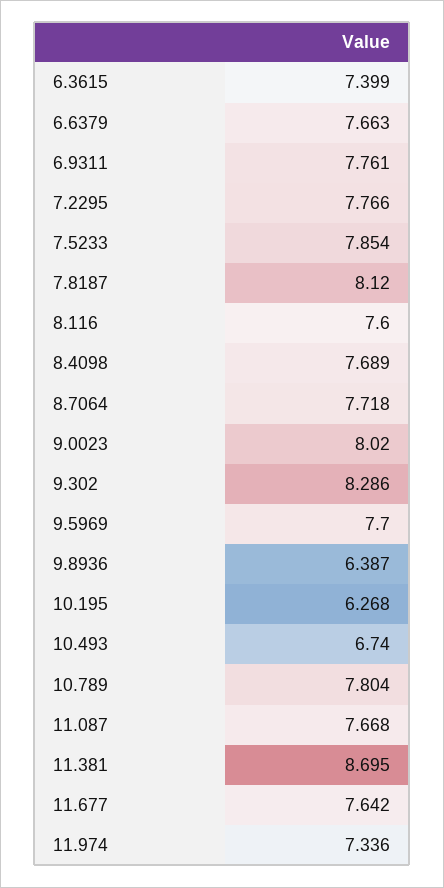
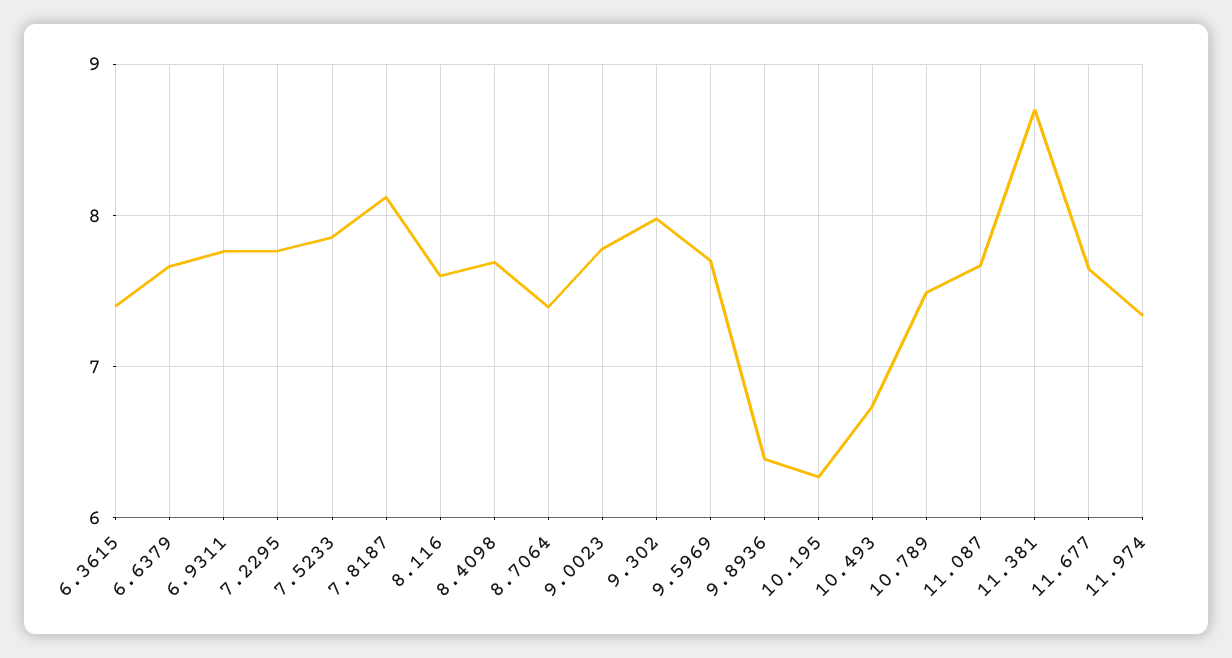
8.7064: 7.718 -> 7.4
9.0023: 8.02 -> 7.8
9.302: 8.286 -> 8
10.789: 7.804 -> 7.5

